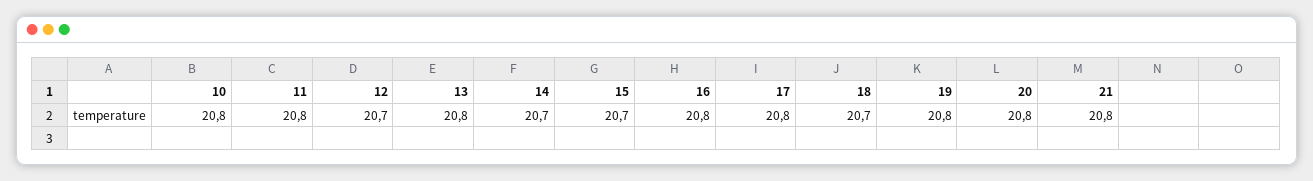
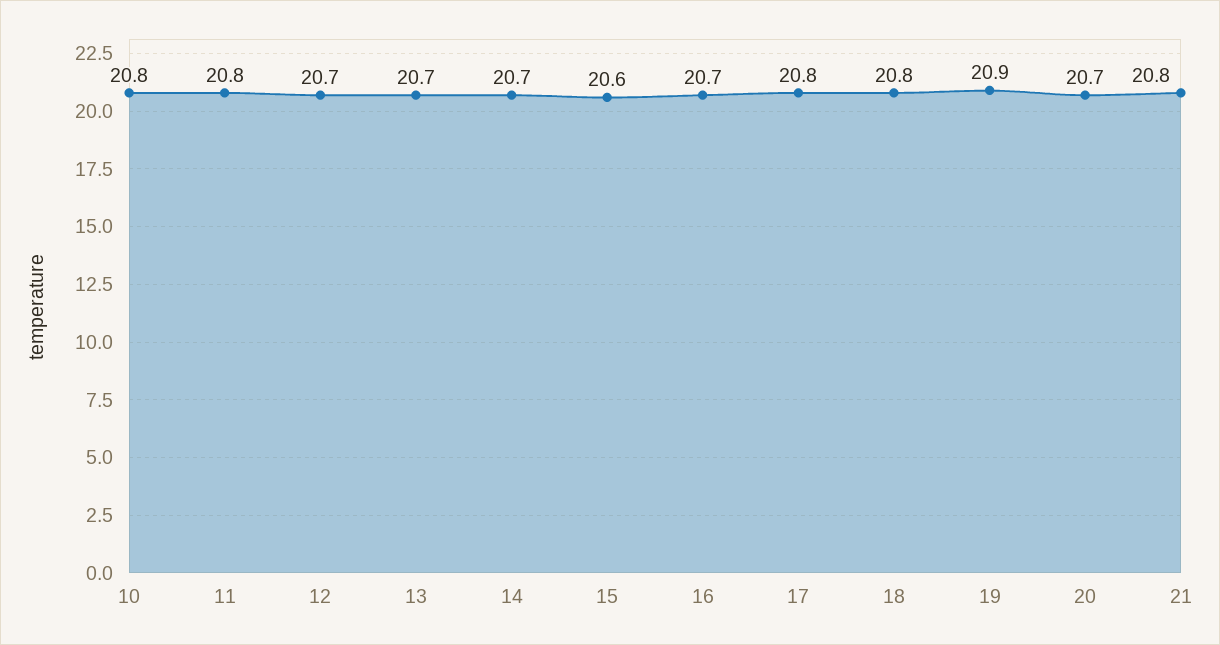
13: 20.8 -> 20.7
15: 20.7 -> 20.6
16: 20.8 -> 20.7
18: 20.7 -> 20.8
19: 20.8 -> 20.9
20: 20.8 -> 20.7

